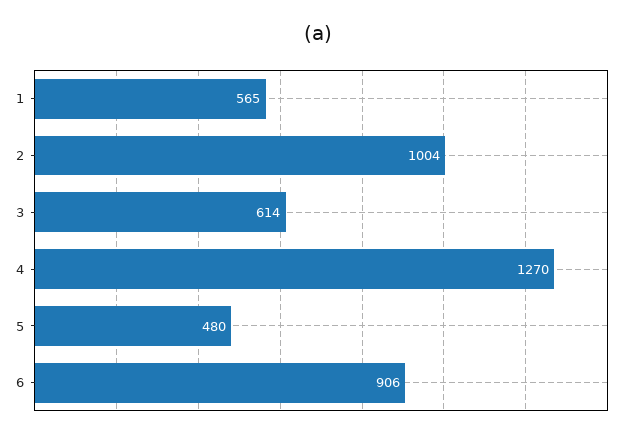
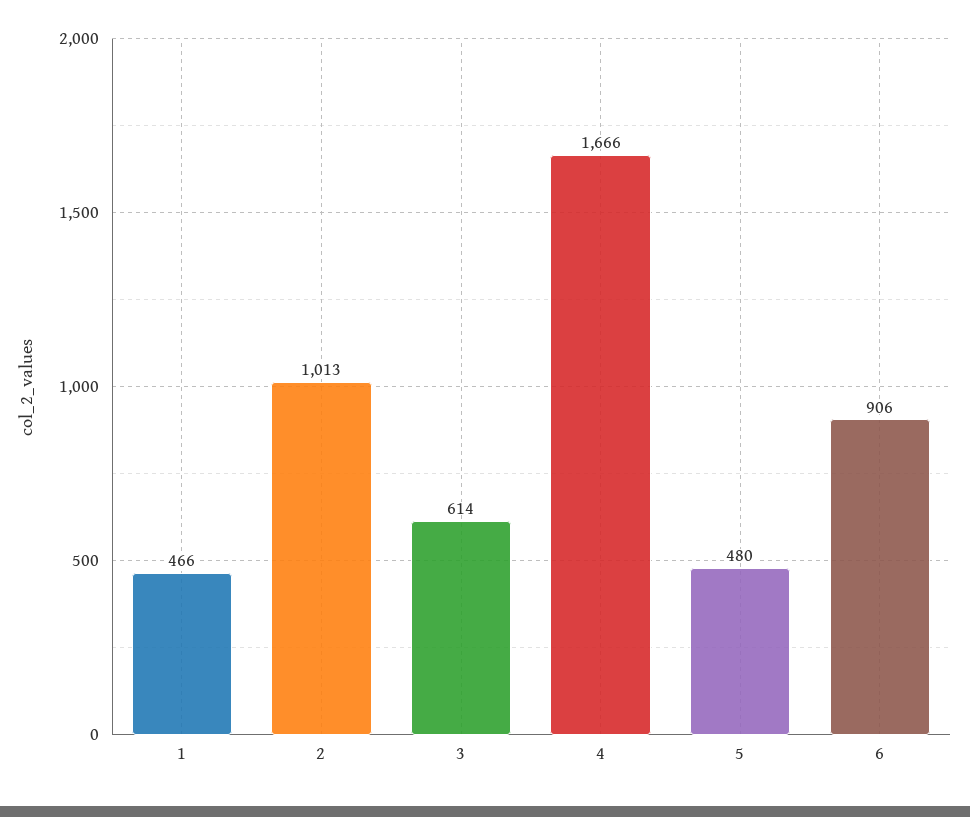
1: 565 -> 466
2: 1004 -> 1013
4: 1270 -> 1666

